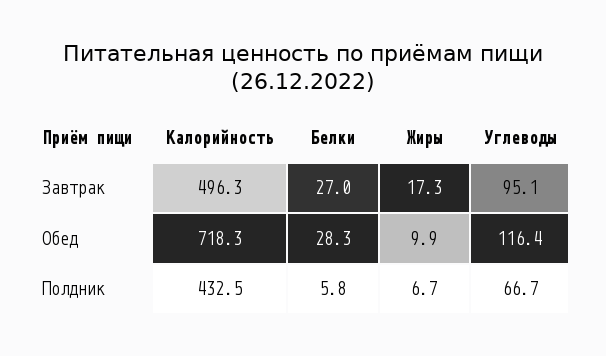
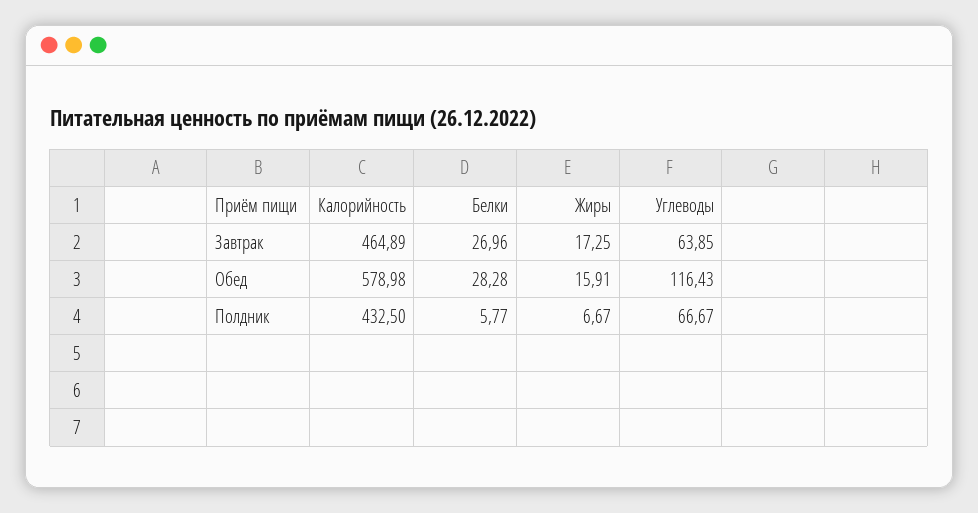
Калорийность, Завтрак: 496.3 -> 464.89
Углеводы, Завтрак: 95.1 -> 63.85
Калорийность, Обед: 718.3 -> 578.98
Жиры, Обед: 9.9 -> 15.91

